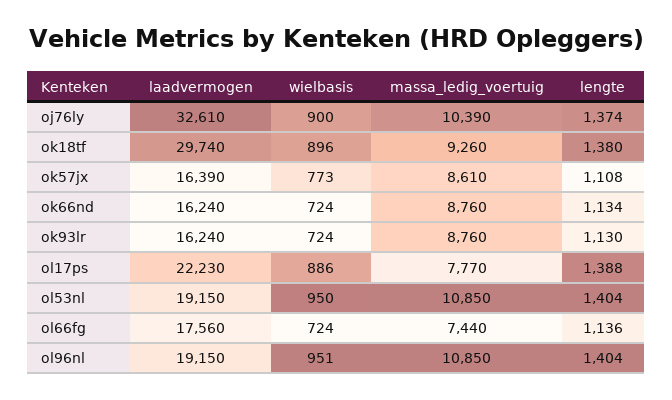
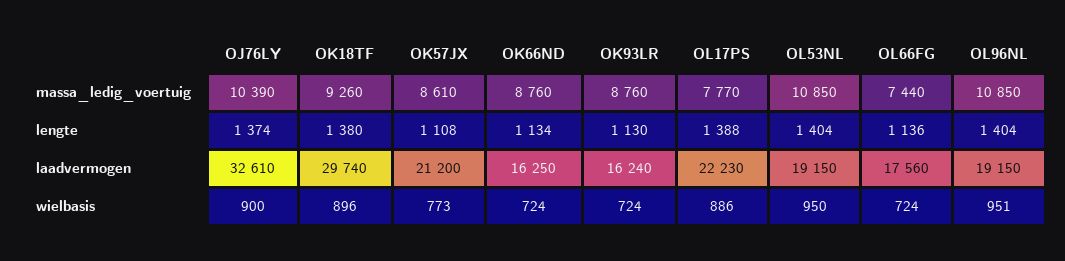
laadvermogen, ok57jx: 16390 -> 21200
laadvermogen, ok66nd: 16240 -> 16250

